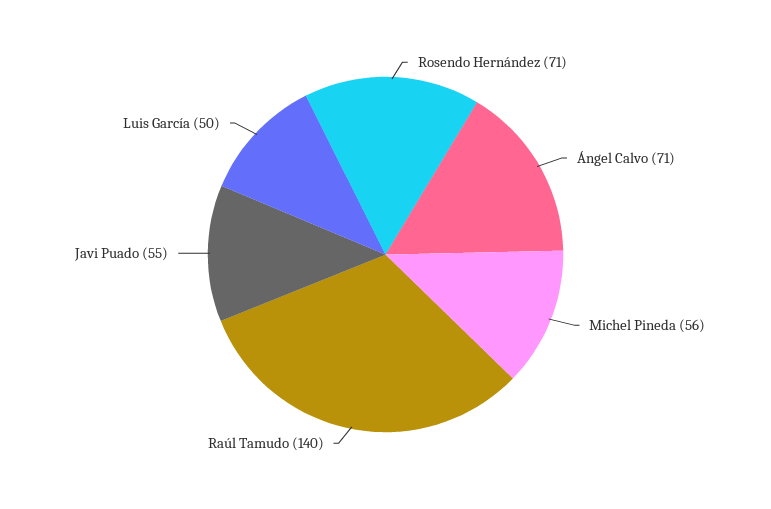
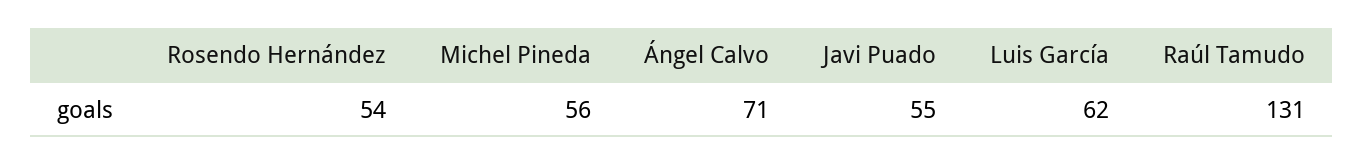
Rosendo Hernández: 71 -> 54
Raúl Tamudo: 140 -> 131
Luis García: 50 -> 62

